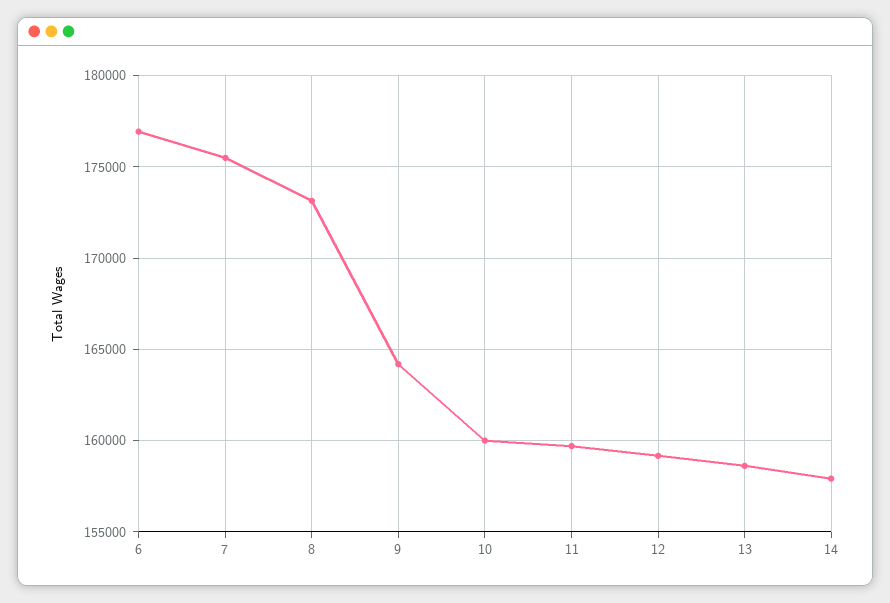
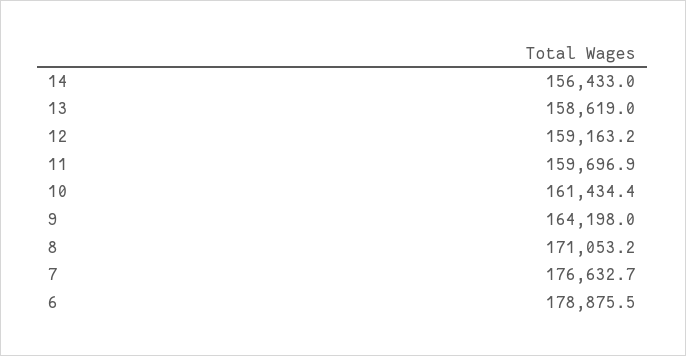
6: 177000 -> 178875.5
7: 175500 -> 176632.7
8: 173000 -> 171053.2
10: 160000 -> 161434.4
14: 158000 -> 156433

